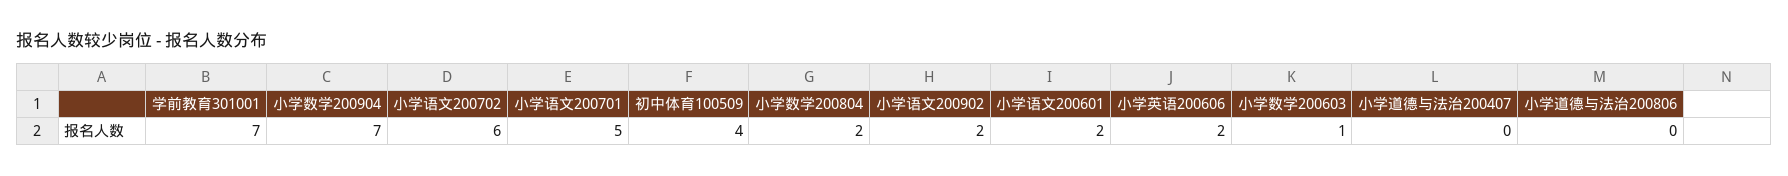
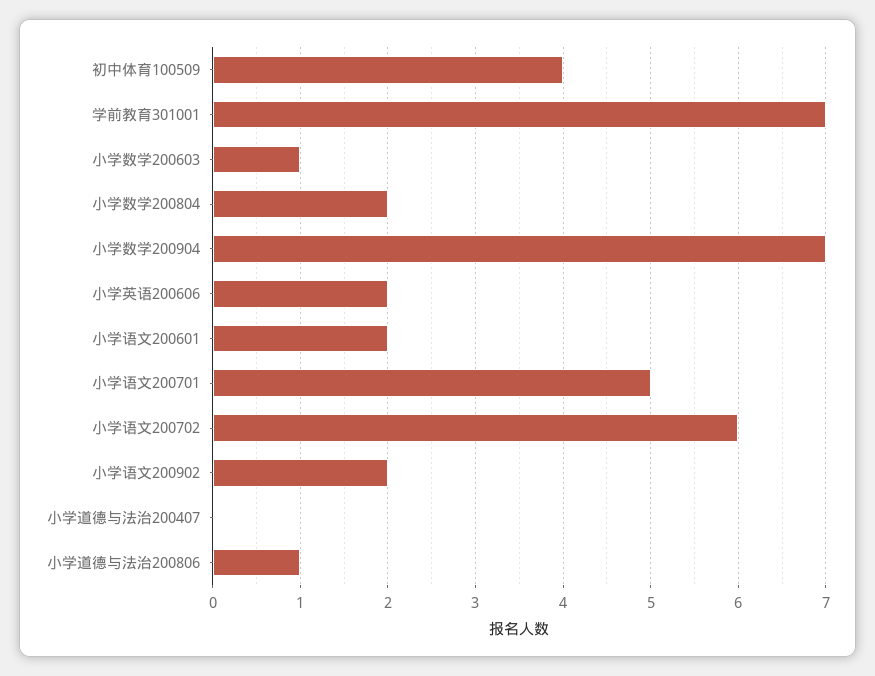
小学道德与法治200806: 0 -> 1

